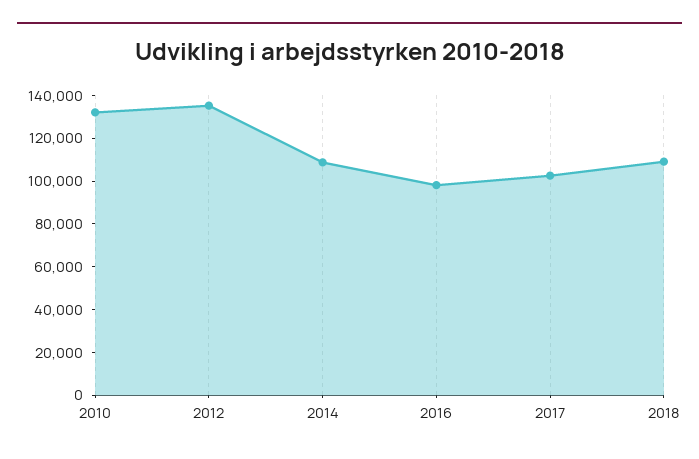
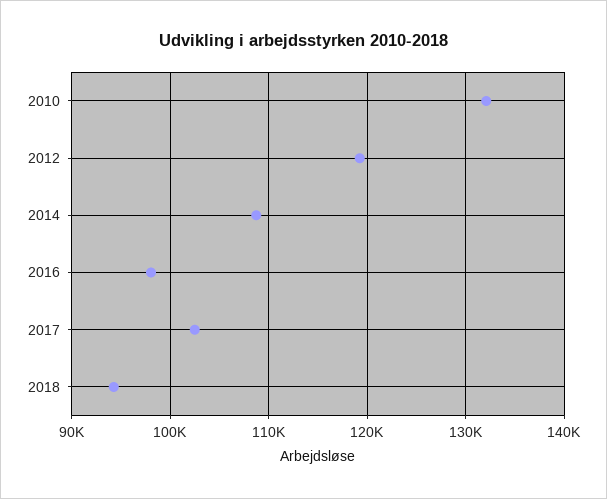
2012: 135000 -> 119000
2018: 110000 -> 94000

